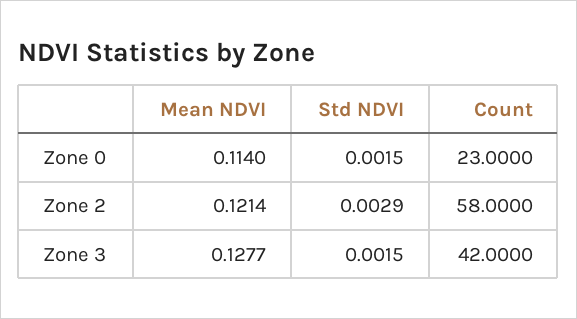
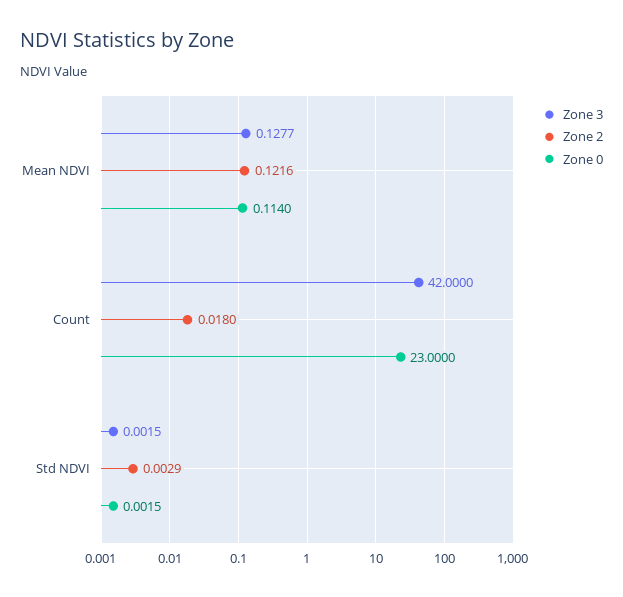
Zone 2, Mean NDVI: 0.1214 -> 0.1216
Zone 2, Count: 58 -> 0.018

